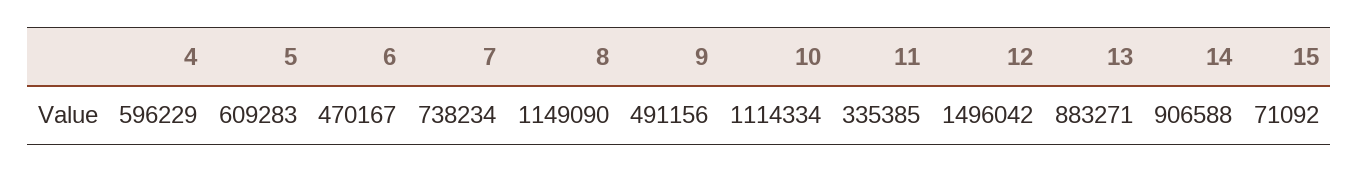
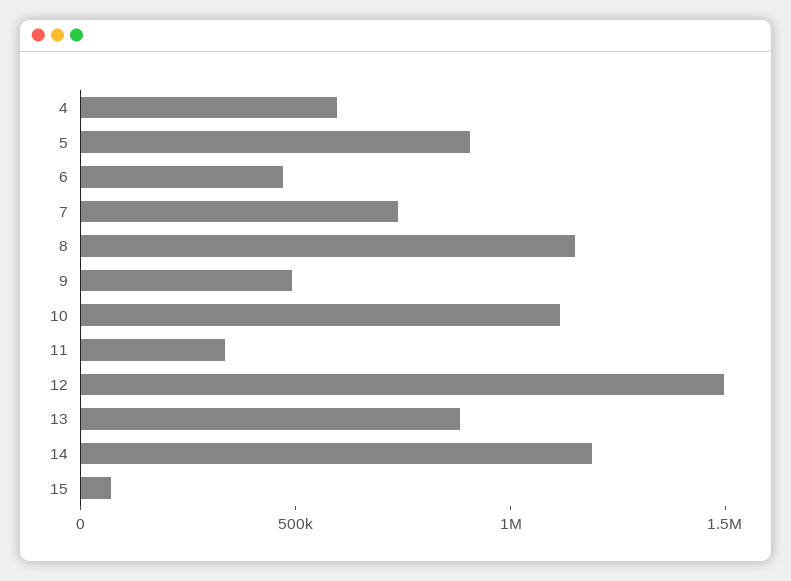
5: 609283 -> 900000
14: 906588 -> 1200000

